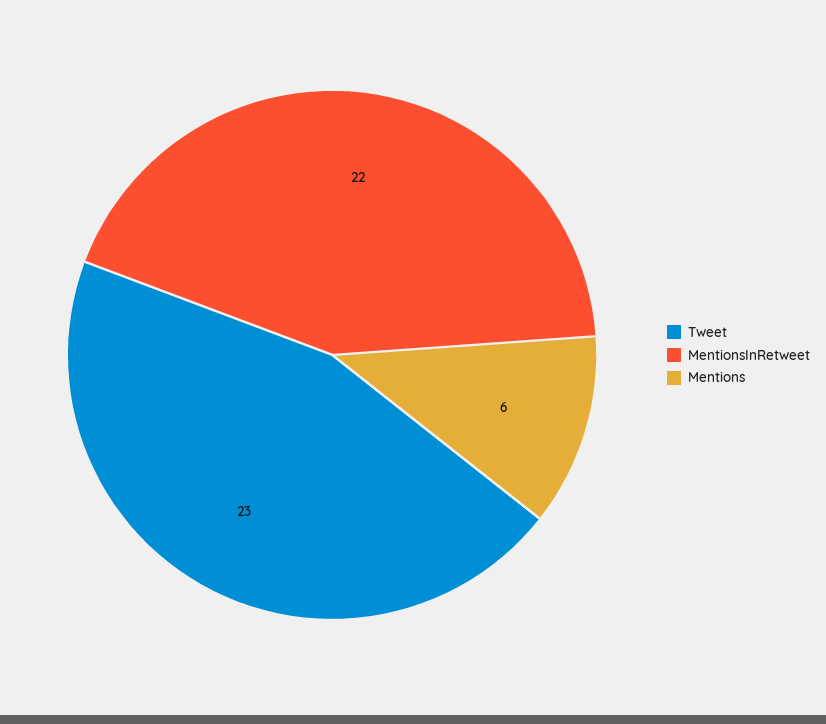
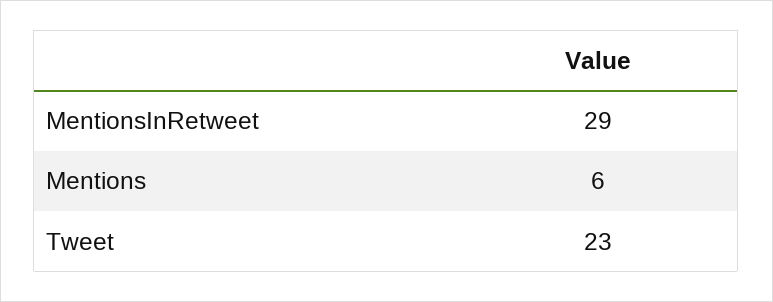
MentionsInRetweet: 22 -> 29

